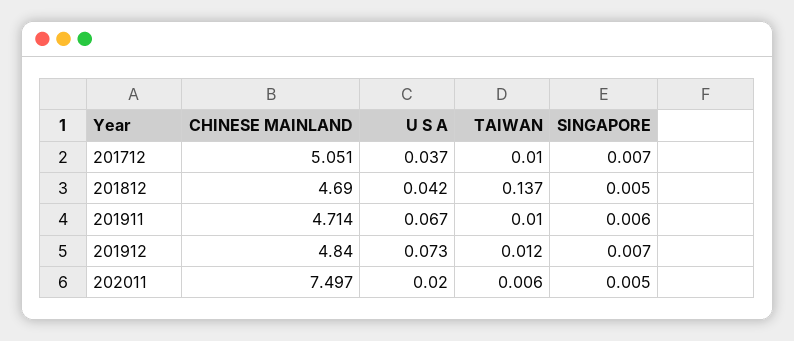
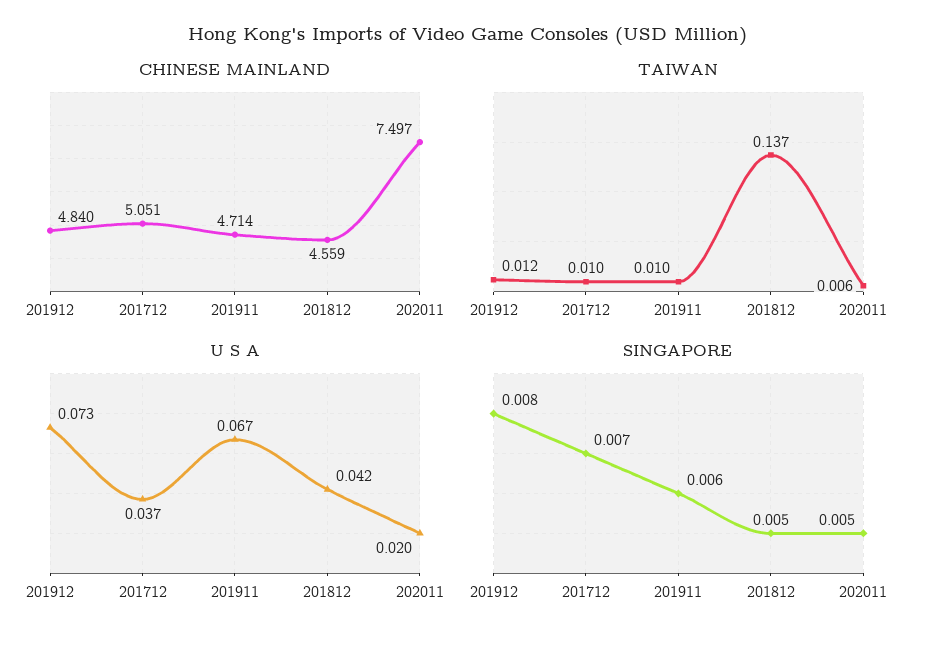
CHINESE MAINLAND, 201812: 4.69 -> 4.559
SINGAPORE, 201912: 0.007 -> 0.008

